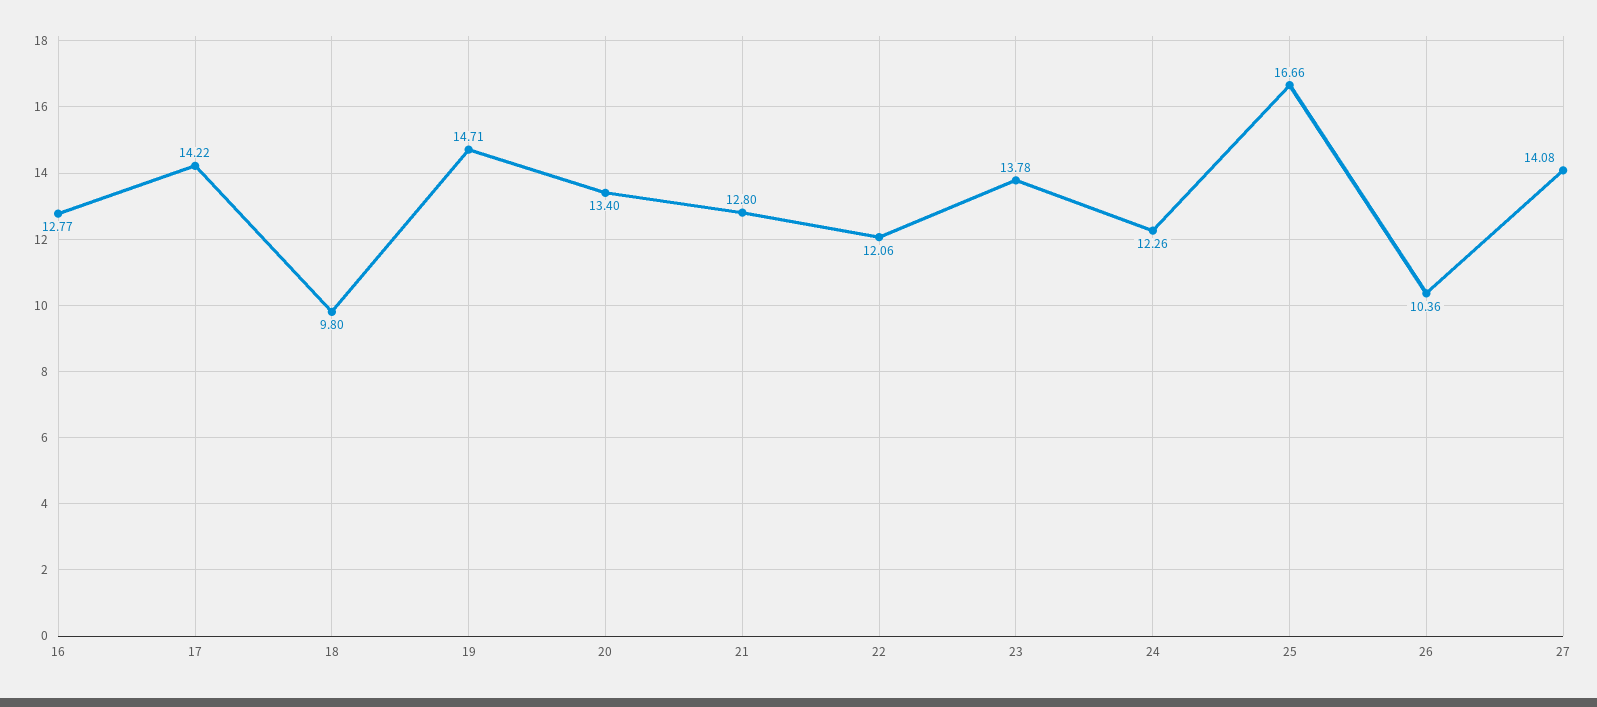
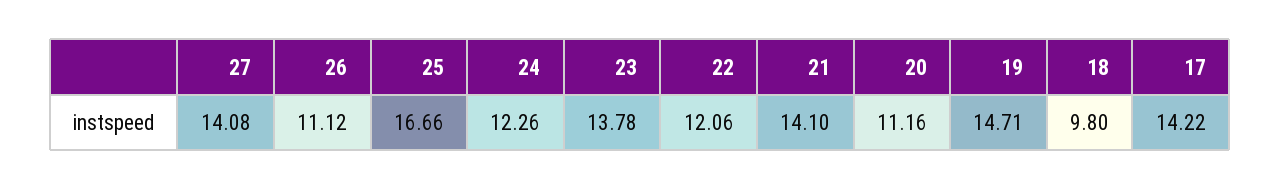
16: 12.77 -> none
20: 13.4 -> 11.16
21: 12.8 -> 14.1
26: 10.36 -> 11.12

